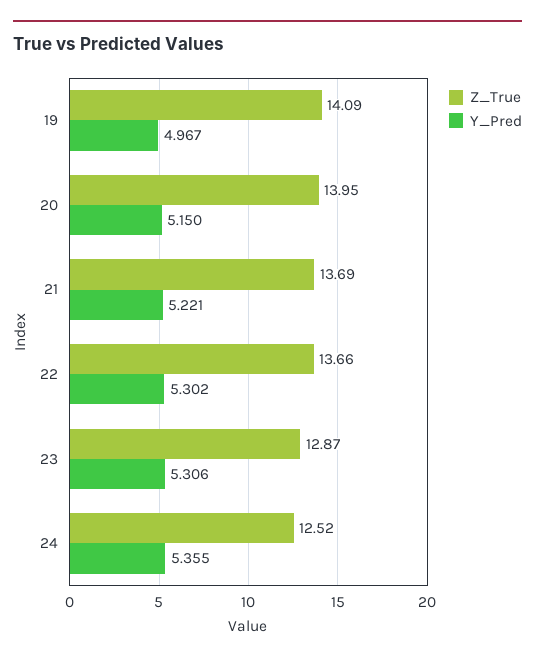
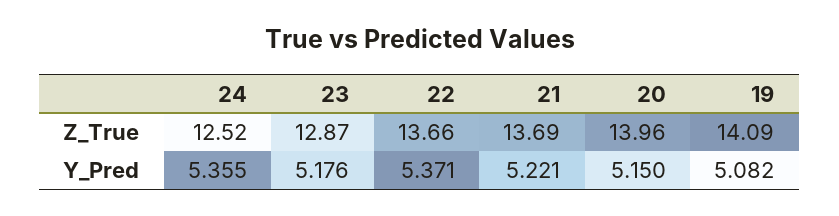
Y_Pred, 19: 4.967 -> 5.082
Z_True, 20: 13.95 -> 13.96
Y_Pred, 22: 5.302 -> 5.371
Y_Pred, 23: 5.306 -> 5.176

